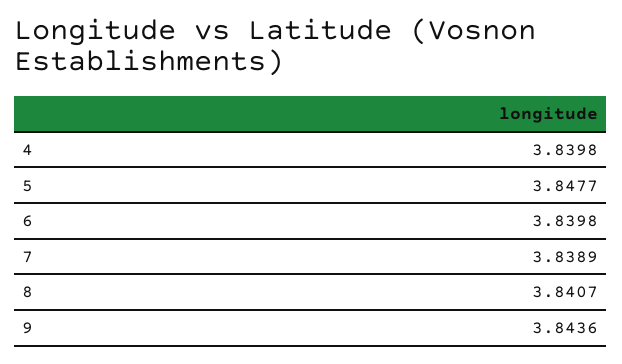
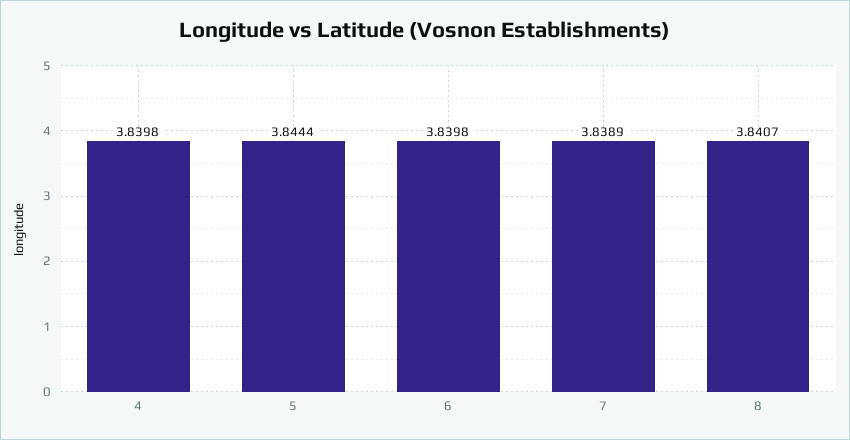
5: 3.8477 -> 3.8444
9: 3.8436 -> none

